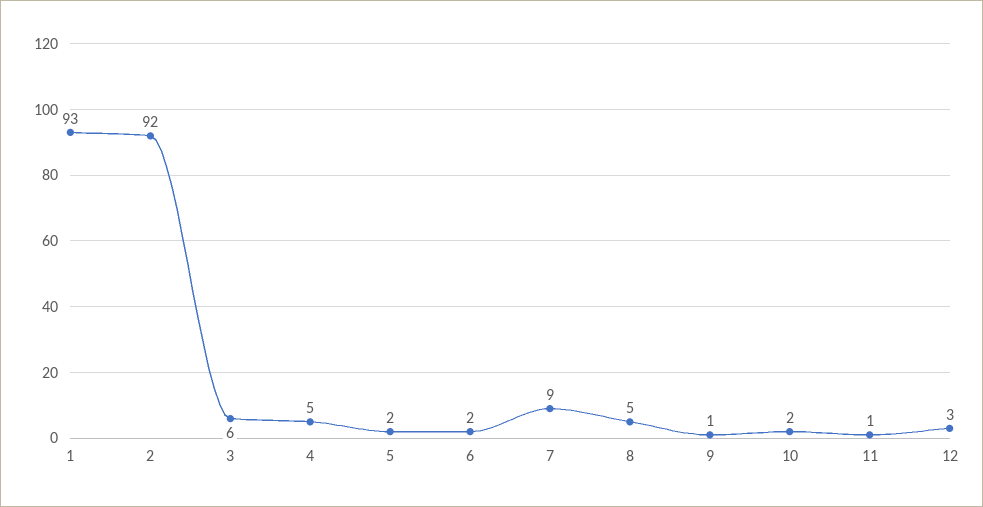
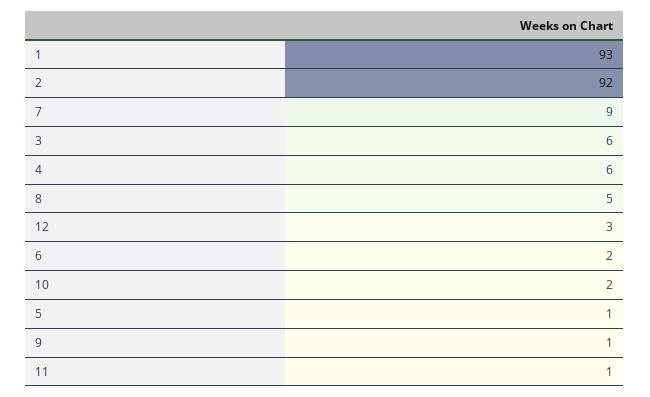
4: 5 -> 6
5: 2 -> 1

